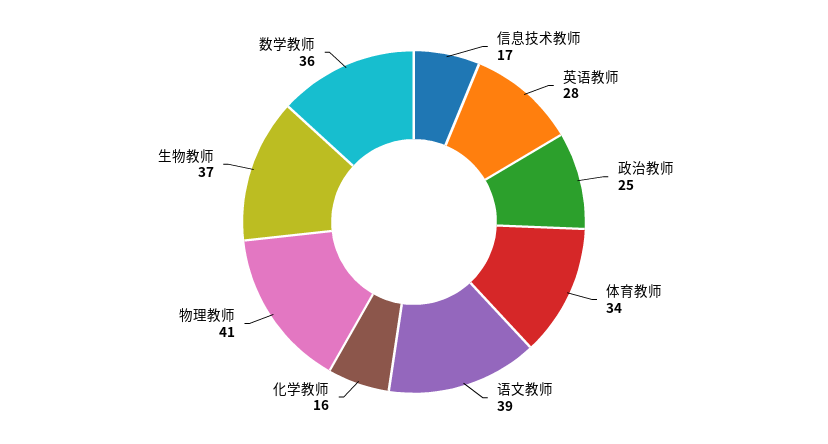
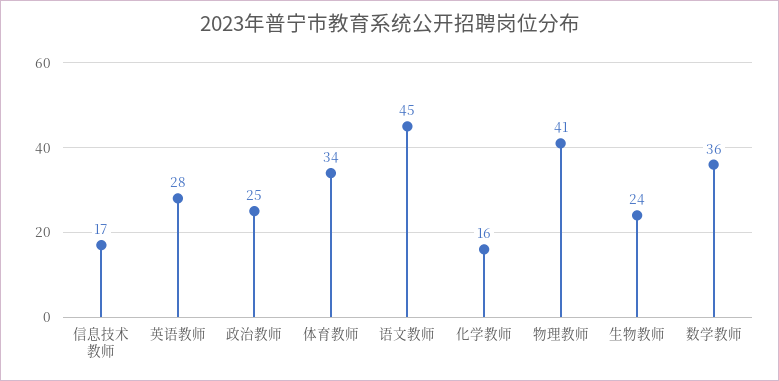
语文教师: 39 -> 45
生物教师: 37 -> 24

